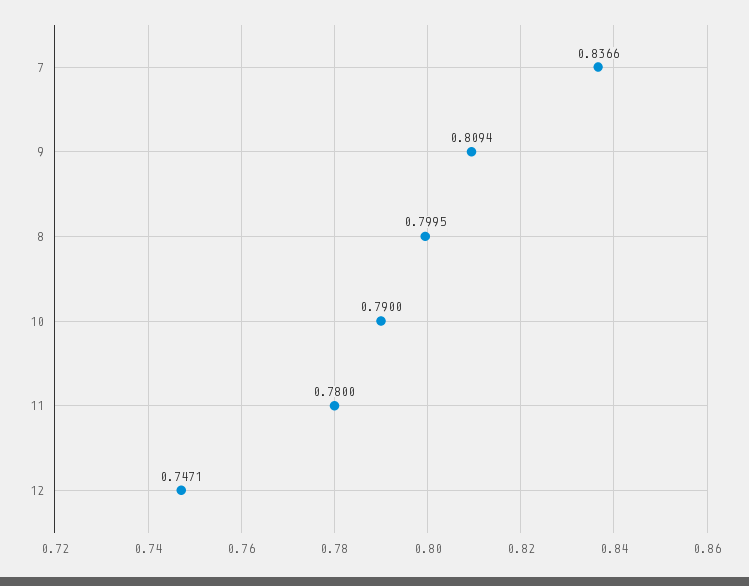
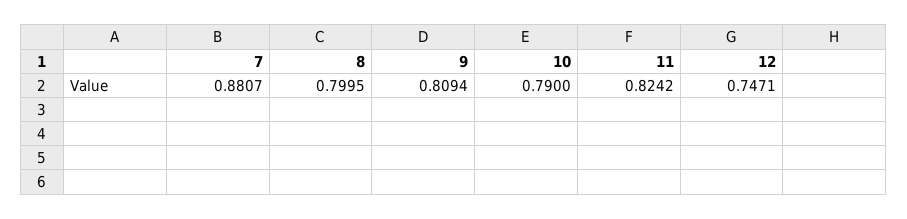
7: 0.8366 -> 0.8807
11: 0.78 -> 0.8242

